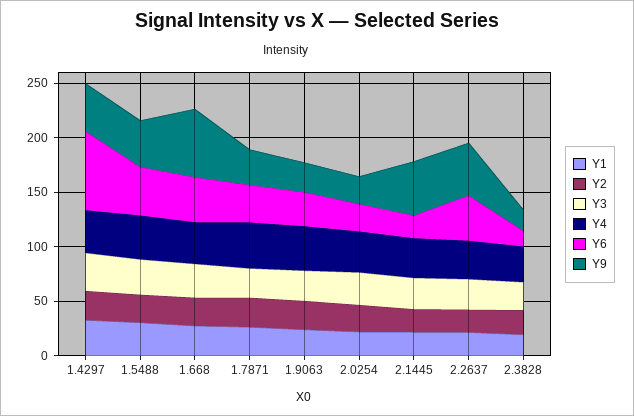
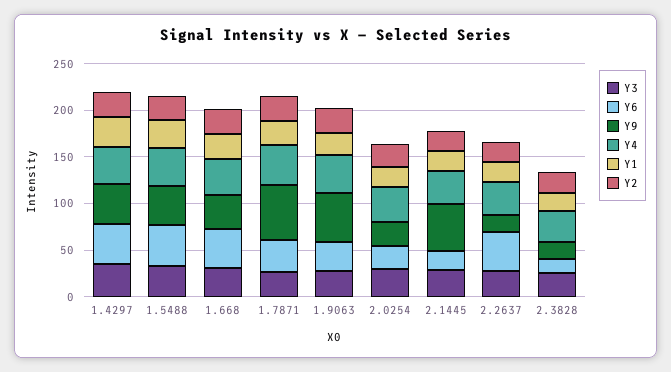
Y6, 1.4297: 70 -> 40
Y9, 1.668: 60 -> 40
Y9, 1.7871: 30 -> 60
Y9, 1.9063: 30 -> 50
Y9, 2.2637: 50 -> 20

